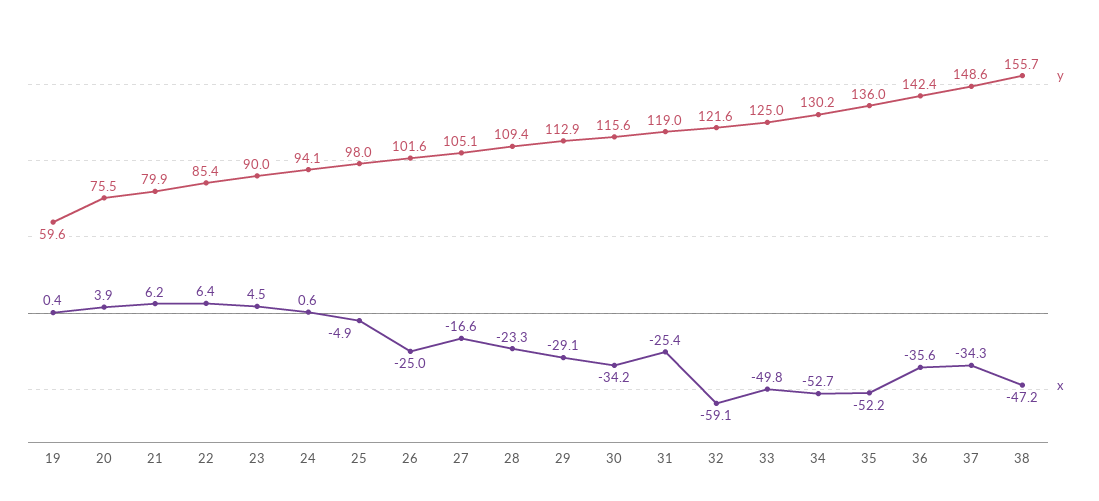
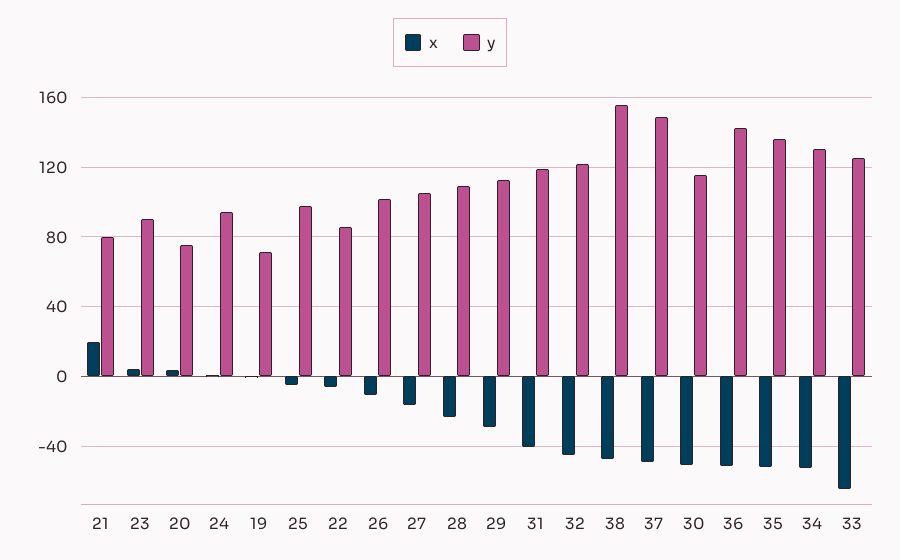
y, 19: 59.6 -> 70
x, 21: 6.2 -> 20
x, 22: 6.4 -> -5
x, 26: -25 -> -10
x, 30: -34.2 -> -50
x, 31: -25.4 -> -40
x, 32: -59.1 -> -45
x, 33: -49.8 -> -65
x, 36: -35.6 -> -50
x, 37: -34.3 -> -50

